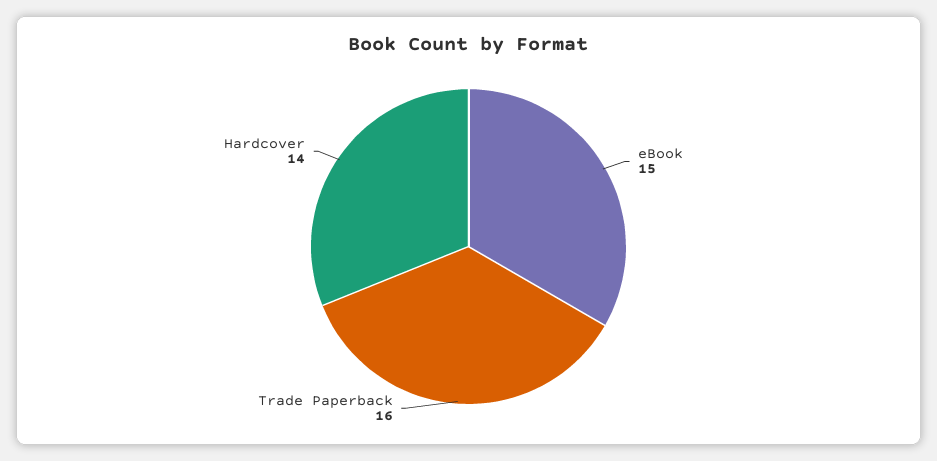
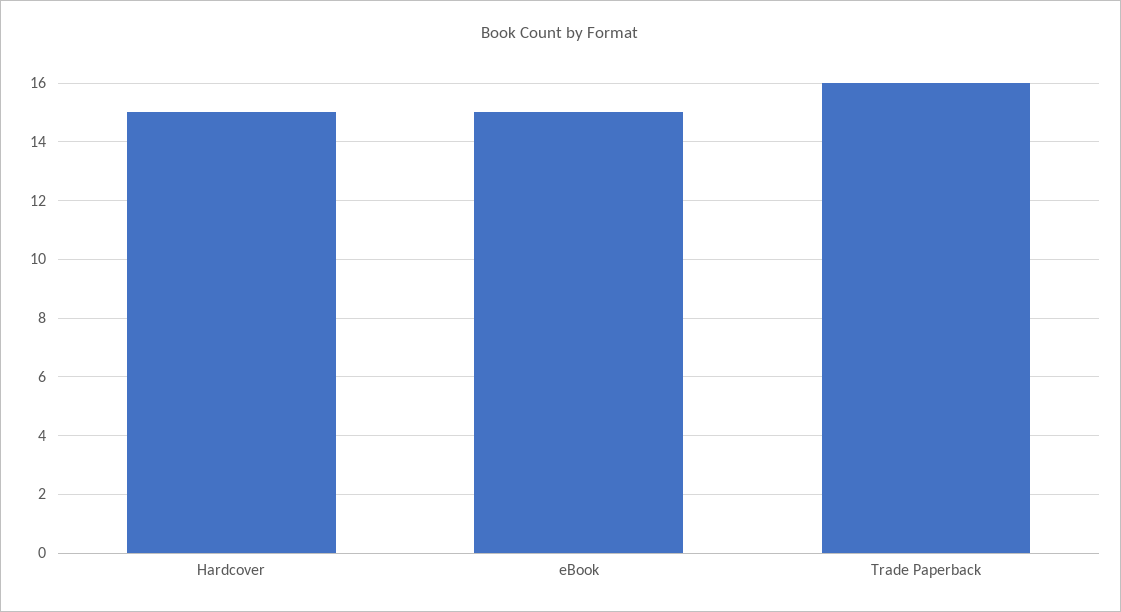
Hardcover: 14 -> 15

